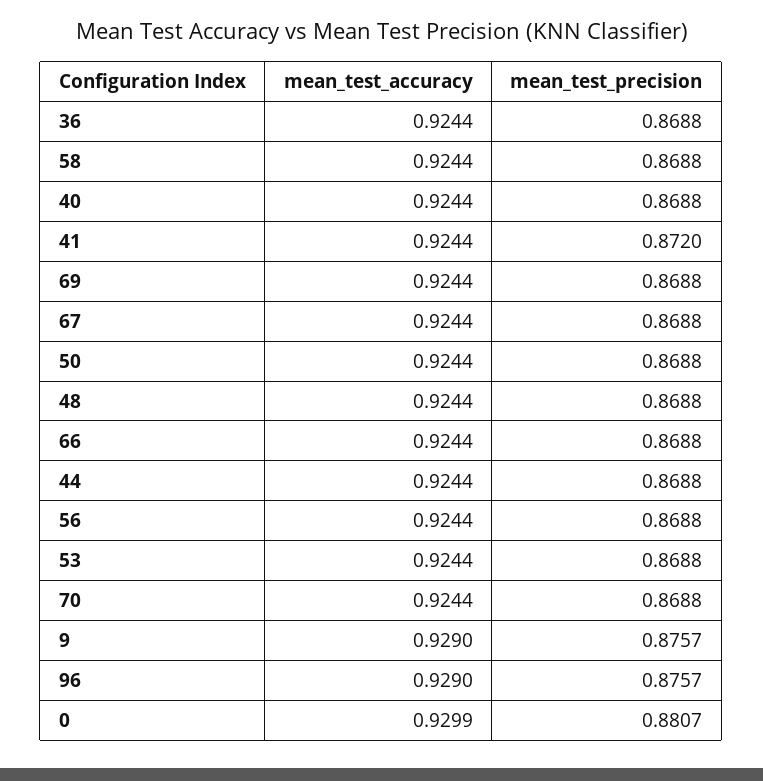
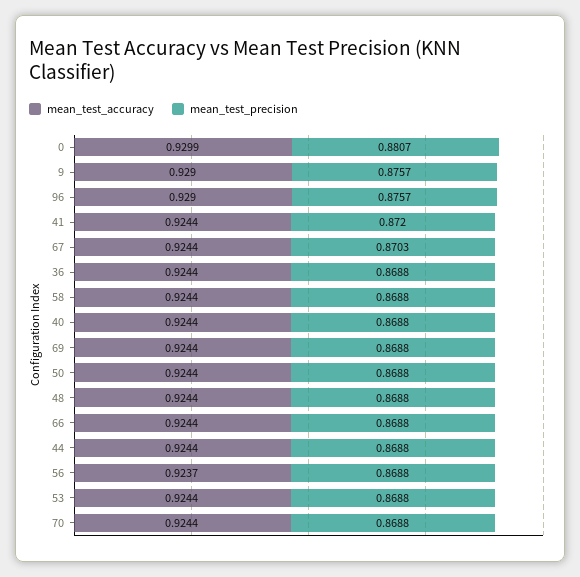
mean_test_precision, 67: 0.8688 -> 0.8703
mean_test_accuracy, 56: 0.9244 -> 0.9237

